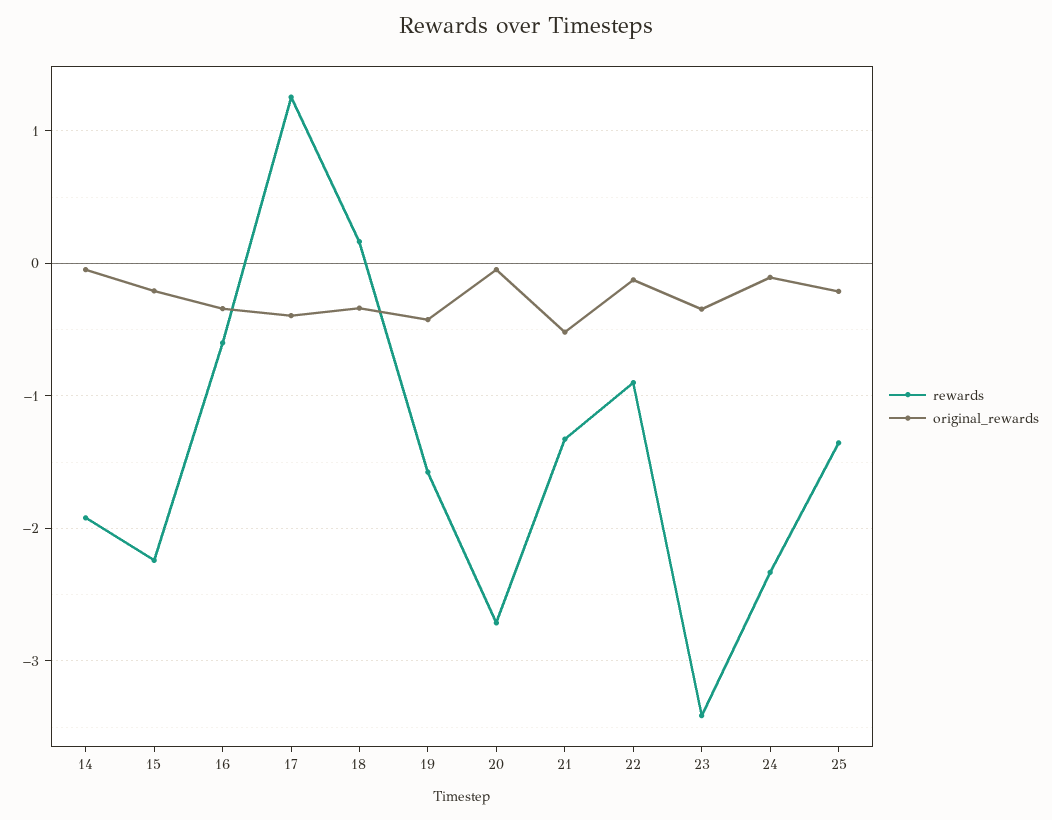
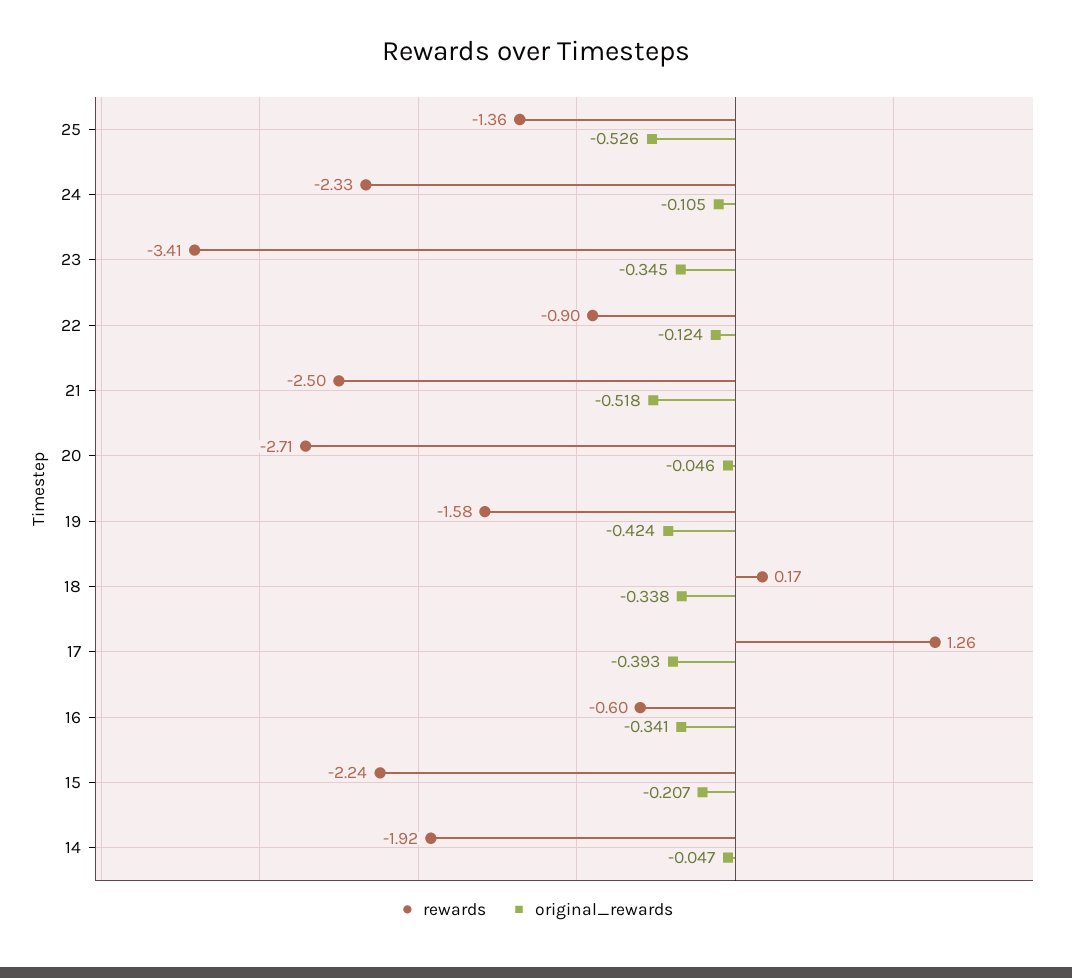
rewards, 21: -1.3 -> -2.5
original_rewards, 25: -0.2 -> -0.526

